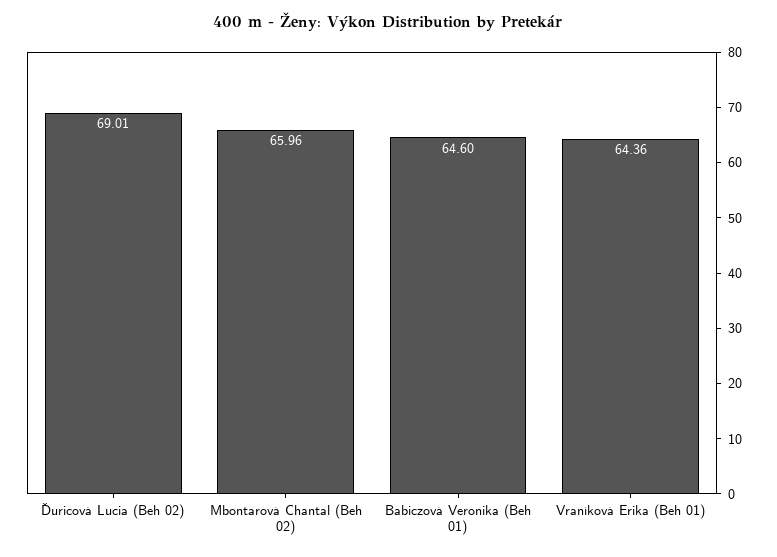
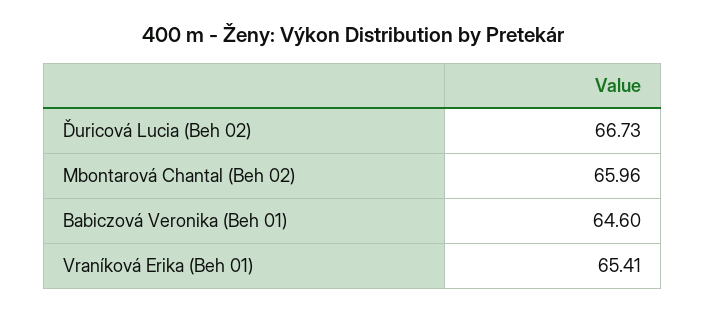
Ďuricová Lucia (Beh 02): 69.01 -> 66.73
Vraníková Erika (Beh 01): 64.36 -> 65.41

